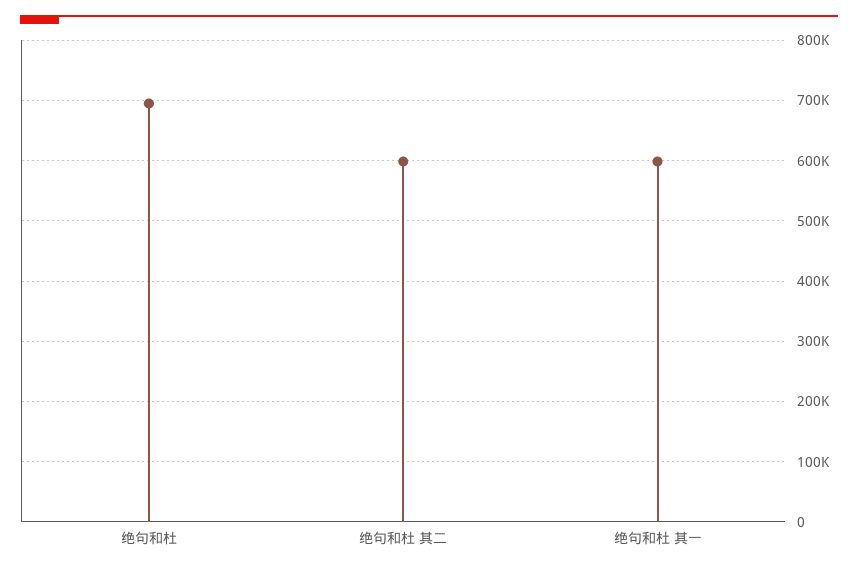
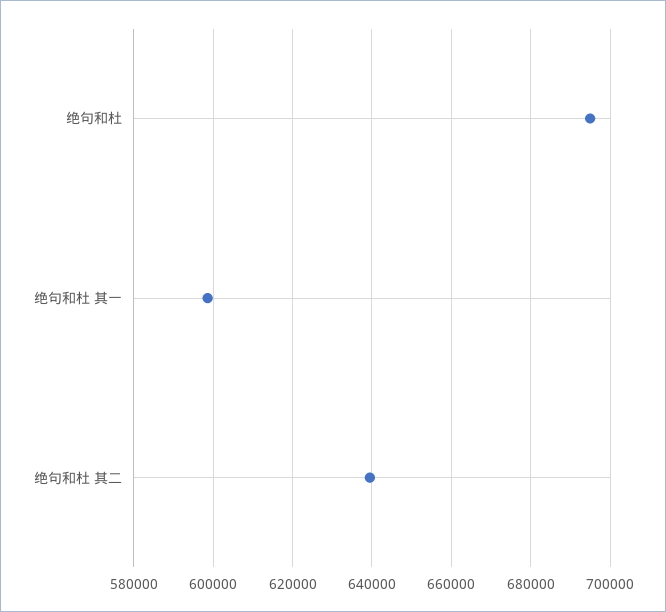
绝句和杜 其二: 600000 -> 640000

